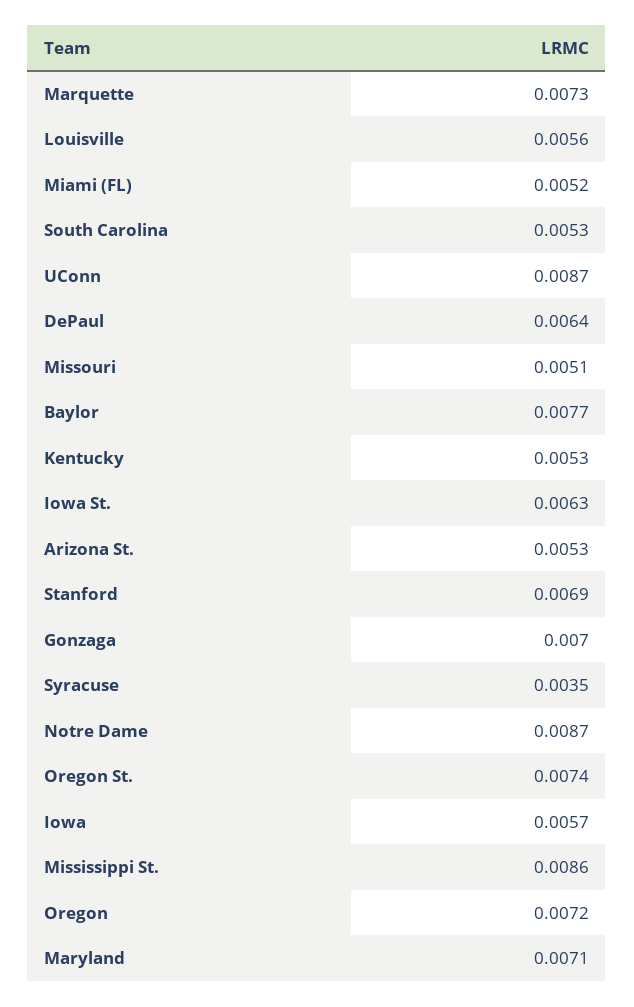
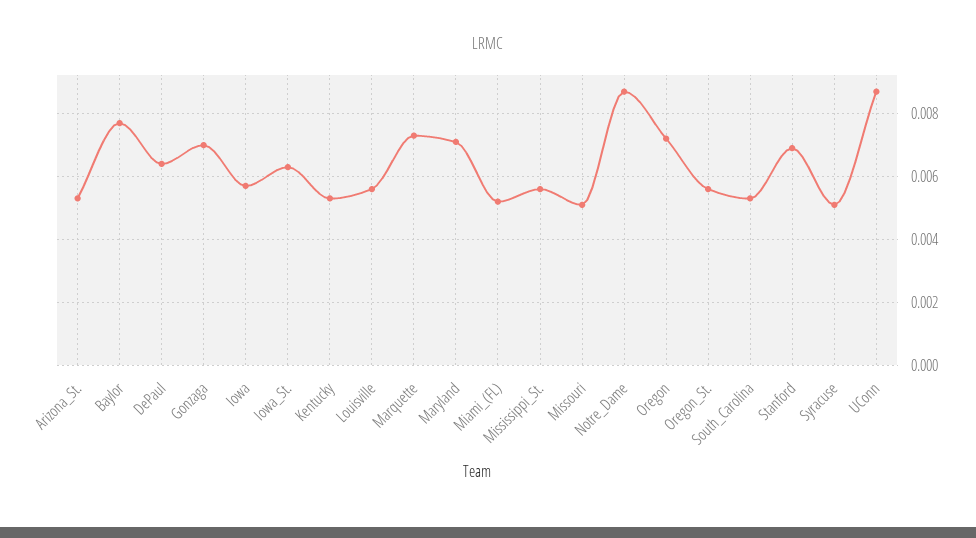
Syracuse: 0.0035 -> 0.005
Oregon St.: 0.0074 -> 0.0055
Mississippi St.: 0.0086 -> 0.0055

